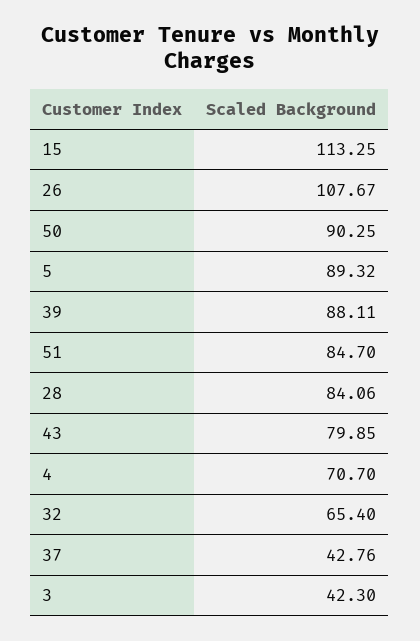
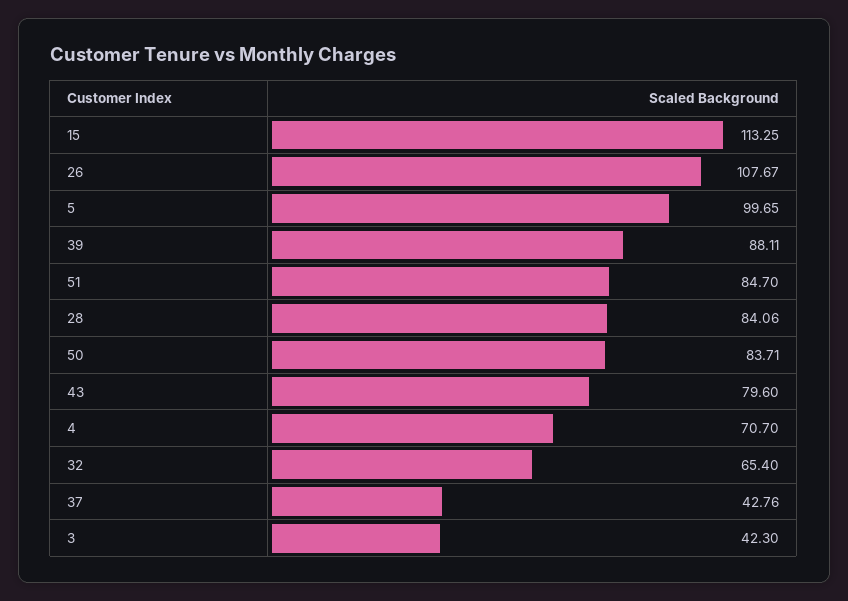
50: 90.25 -> 83.71
5: 89.32 -> 99.65
43: 79.85 -> 79.6

